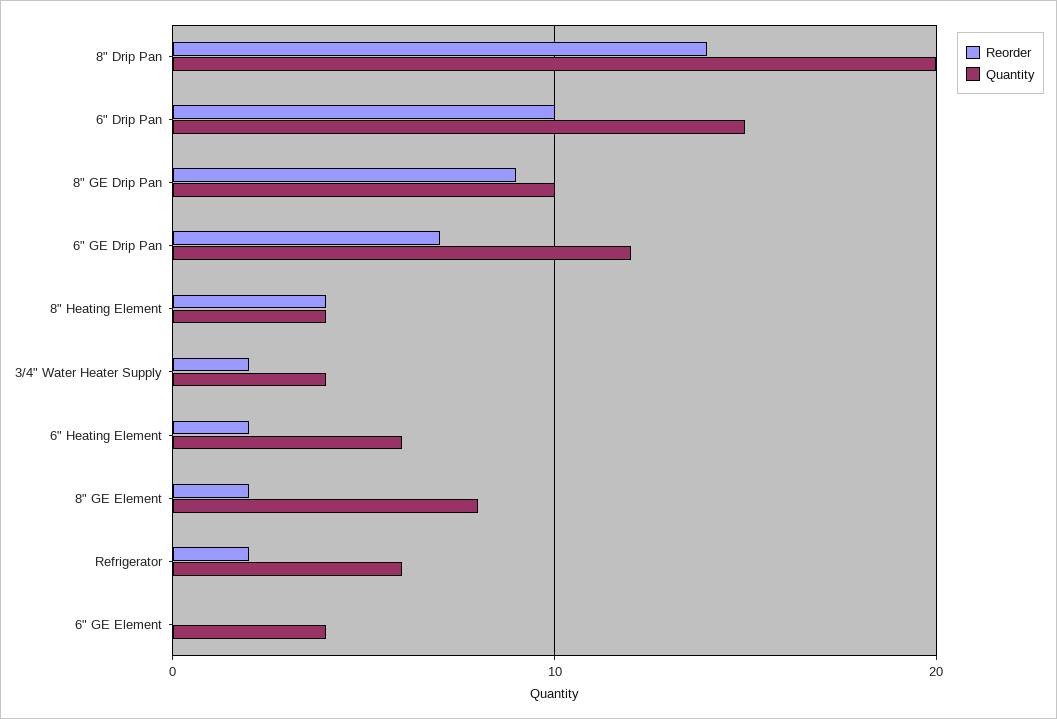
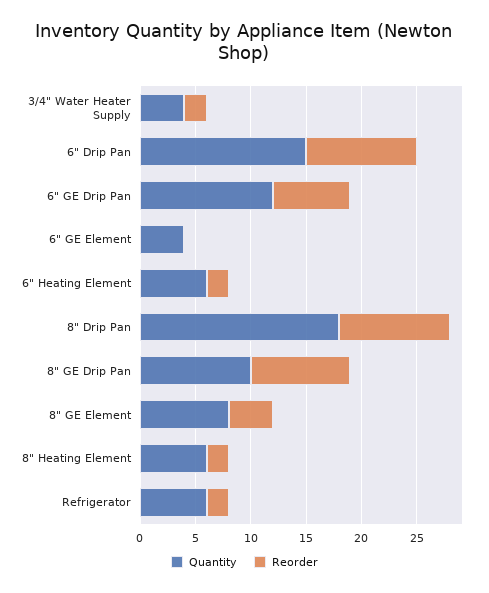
Reorder, 8" Drip Pan: 14 -> 10
Quantity, 8" Drip Pan: 20 -> 18
Reorder, 8" Heating Element: 4 -> 2
Quantity, 8" Heating Element: 4 -> 6
Reorder, 8" GE Element: 2 -> 4

